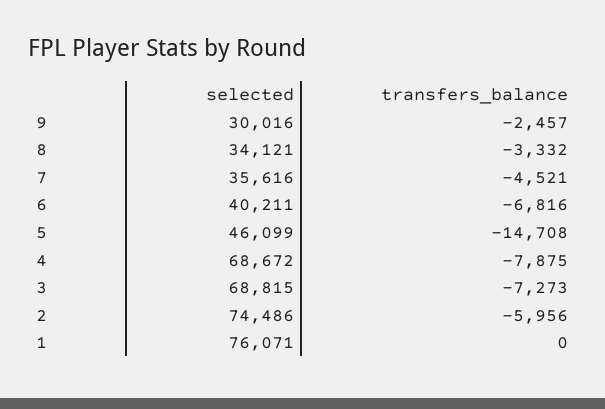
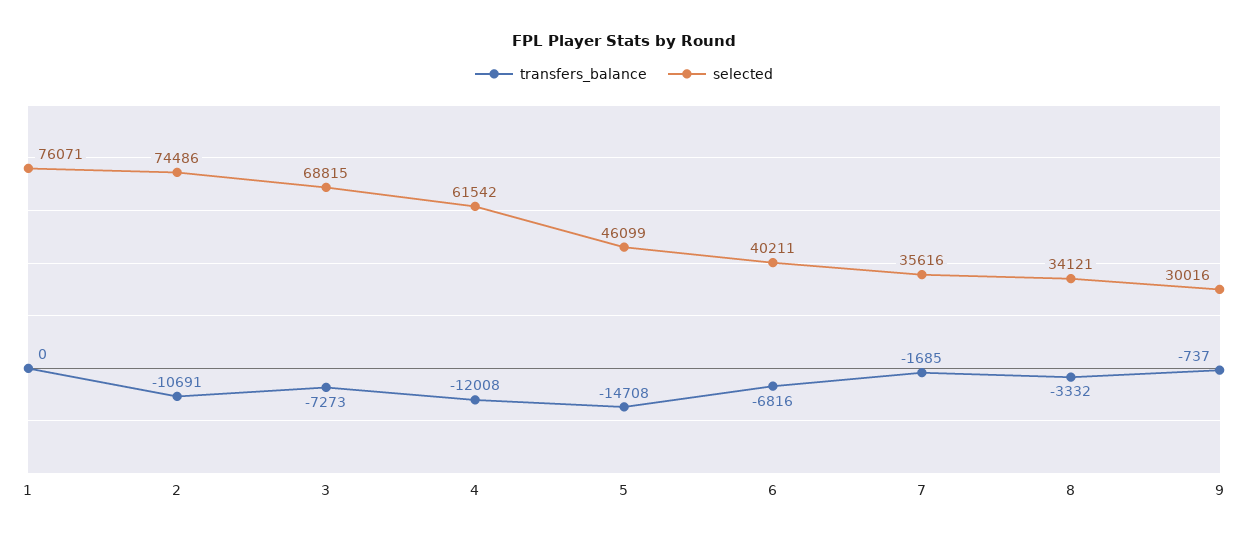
transfers_balance, 9: -2457 -> -737
transfers_balance, 7: -4521 -> -1685
selected, 4: 68672 -> 61542
transfers_balance, 4: -7875 -> -12008
transfers_balance, 2: -5956 -> -10691

